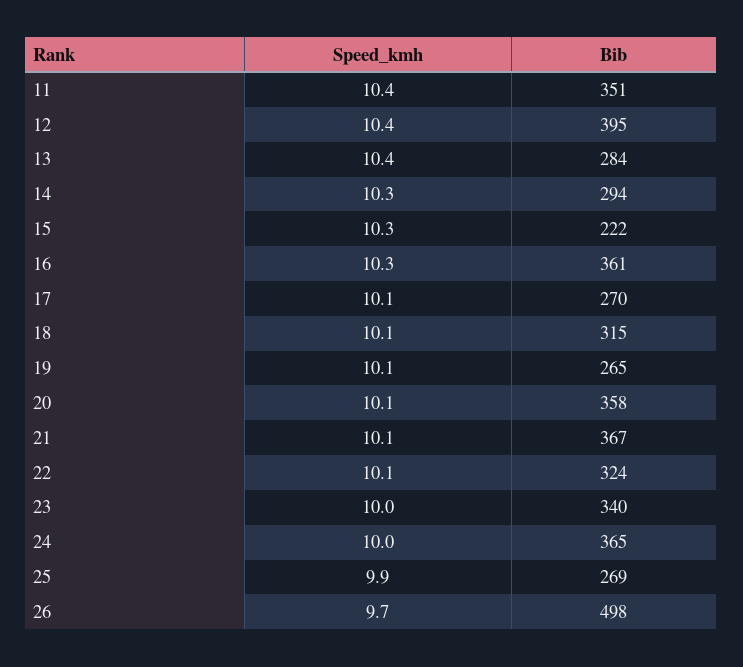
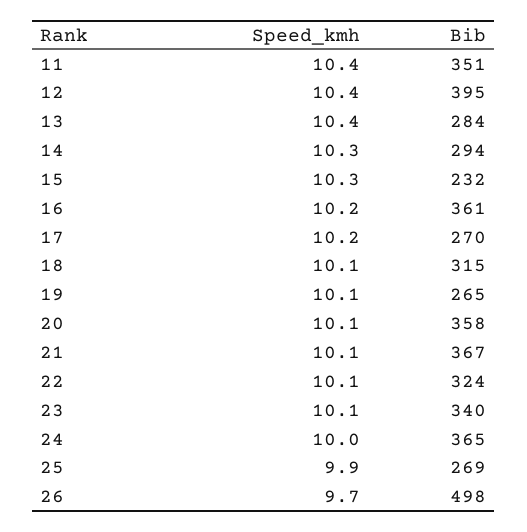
Bib, 15: 222 -> 232
Speed_kmh, 16: 10.3 -> 10.2
Speed_kmh, 17: 10.1 -> 10.2
Speed_kmh, 23: 10 -> 10.1

